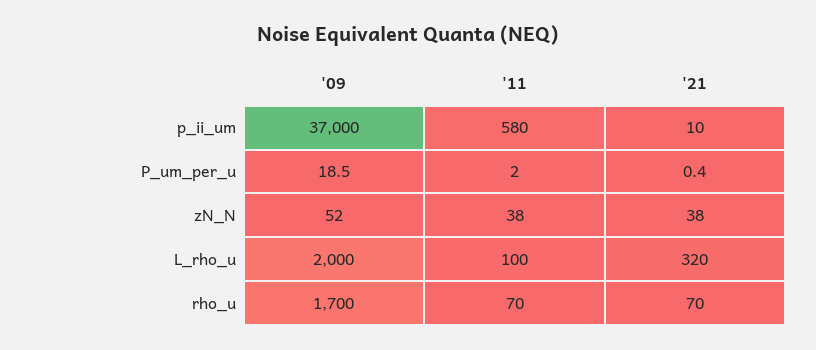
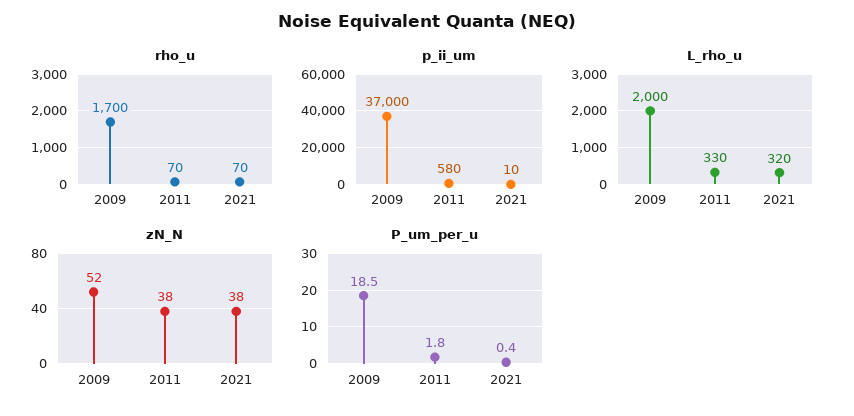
P_um_per_u, '11: 2 -> 1.8
L_rho_u, '11: 100 -> 330

